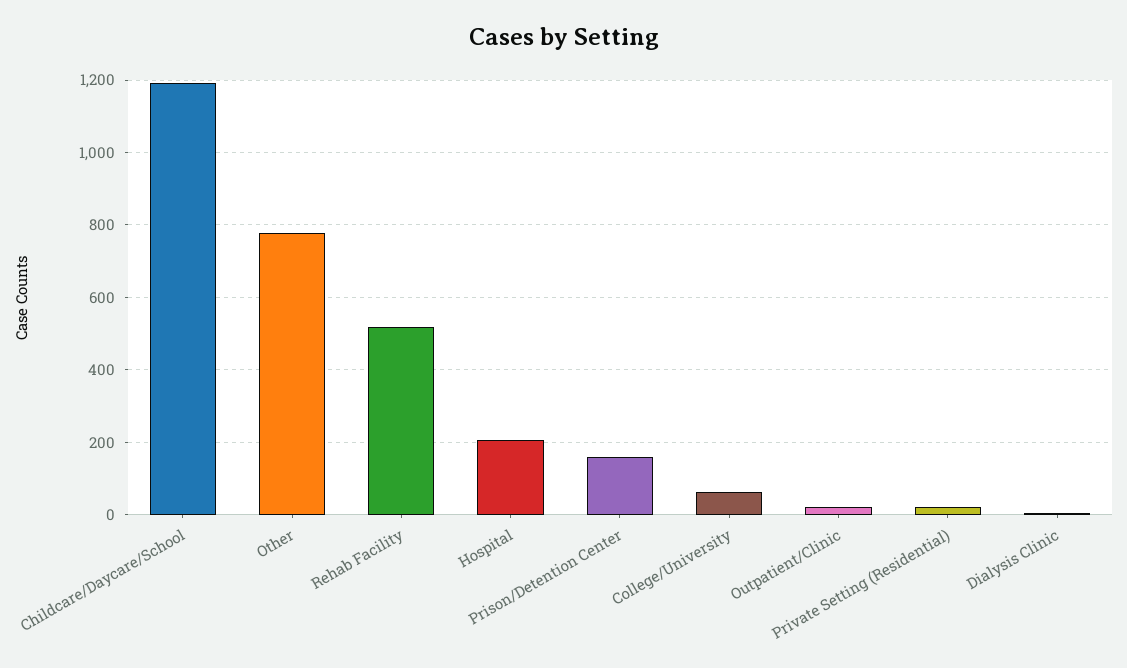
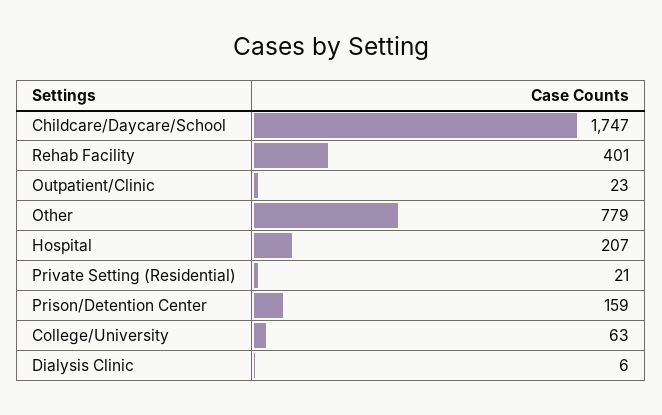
Childcare/Daycare/School: 1200 -> 1747
Rehab Facility: 520 -> 401

